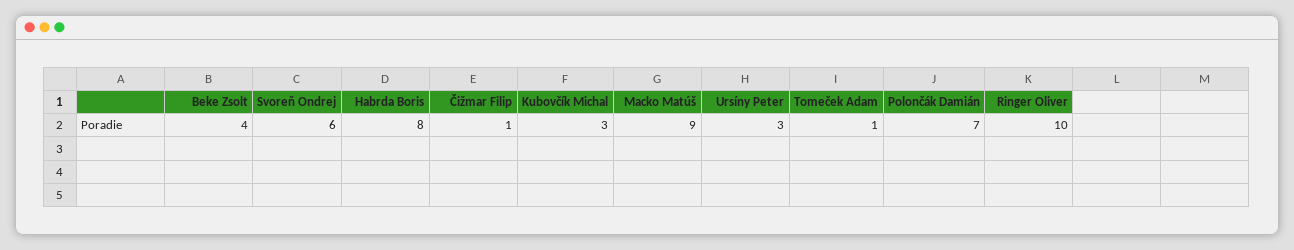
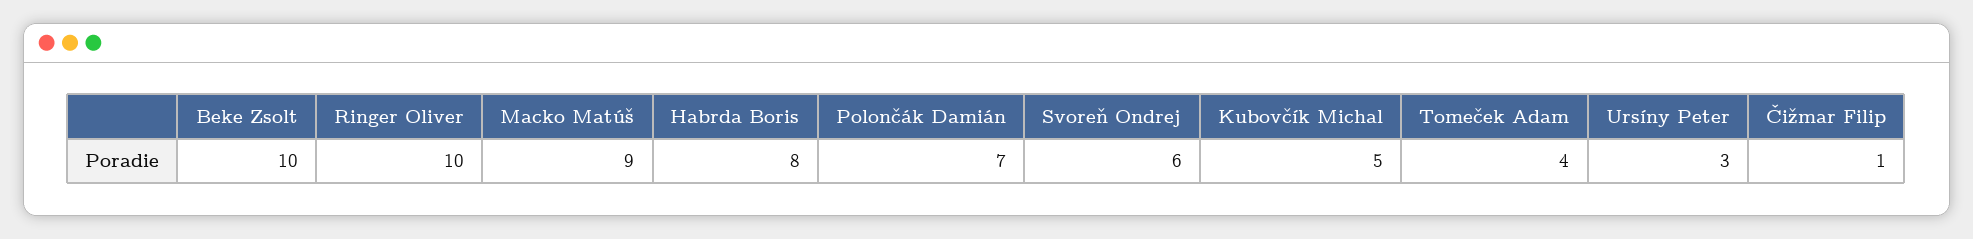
Beke Zsolt: 4 -> 10
Kubovčík Michal: 3 -> 5
Tomeček Adam: 1 -> 4

